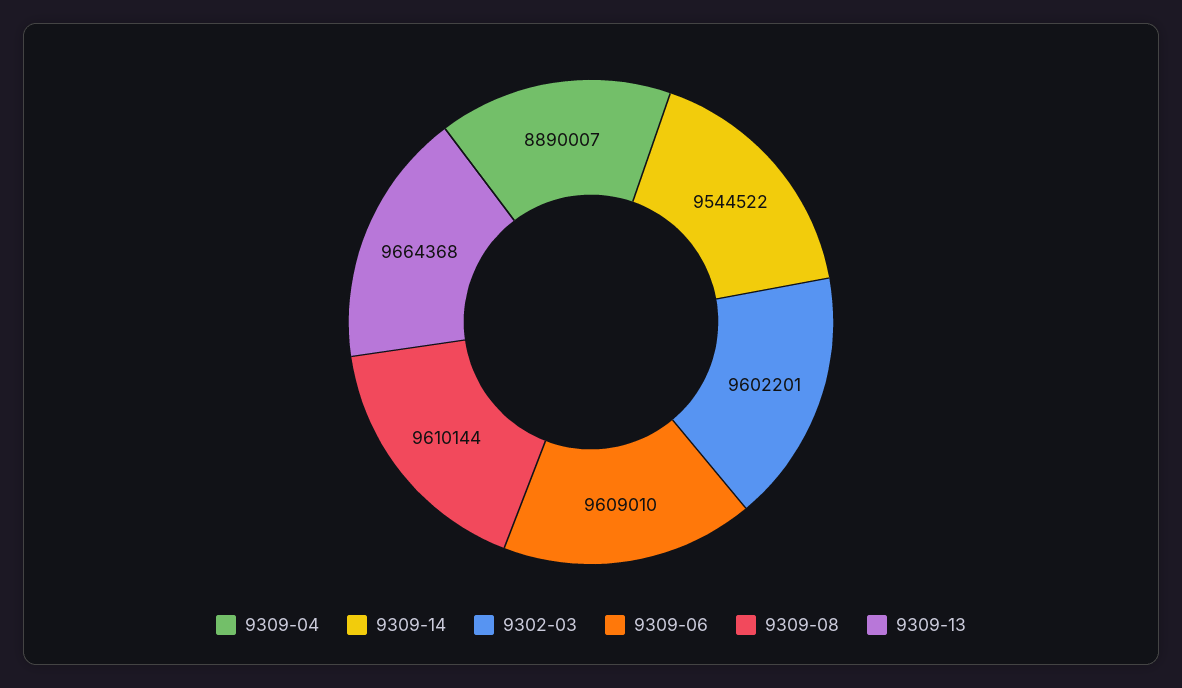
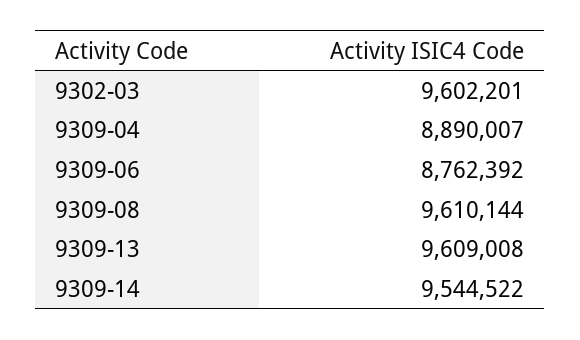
9309-06: 9609010 -> 8762392
9309-13: 9664368 -> 9609008

